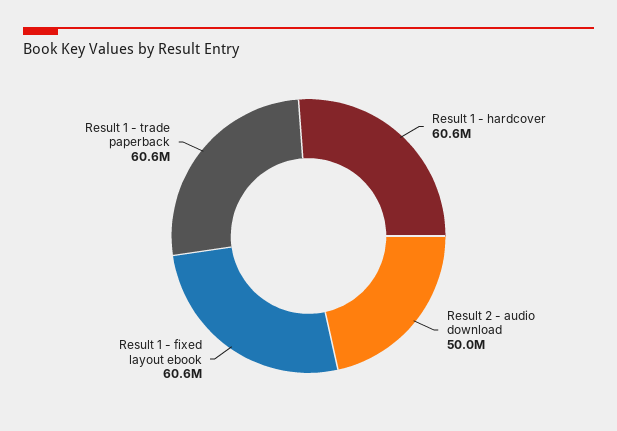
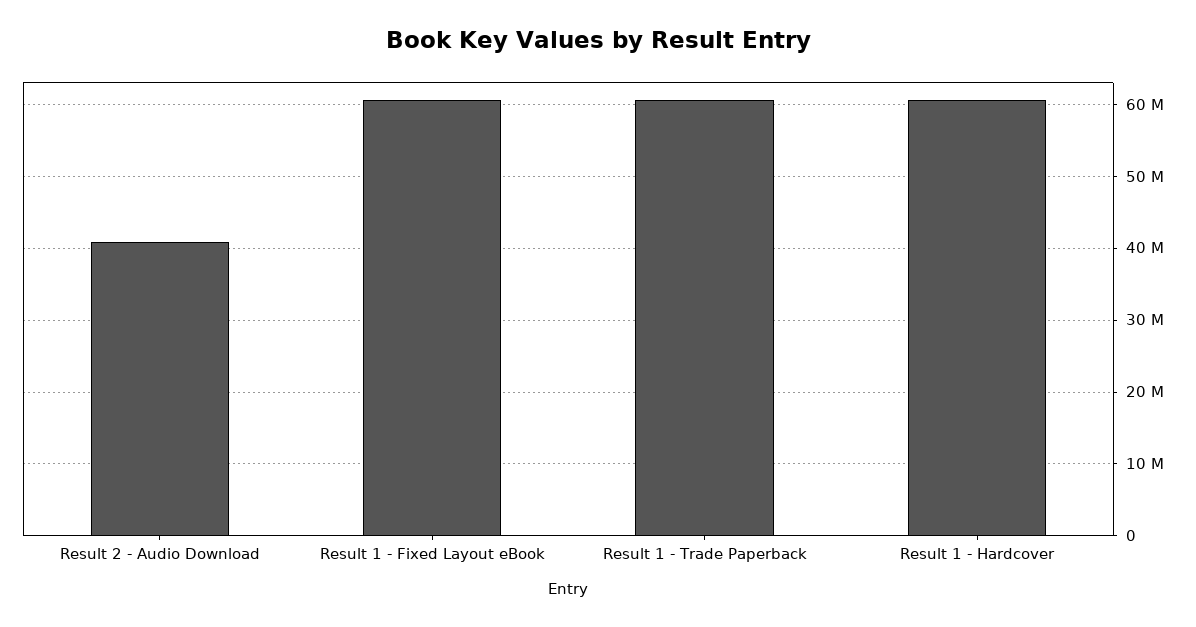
Result 2 - audio download: 50000000 -> 41000000

